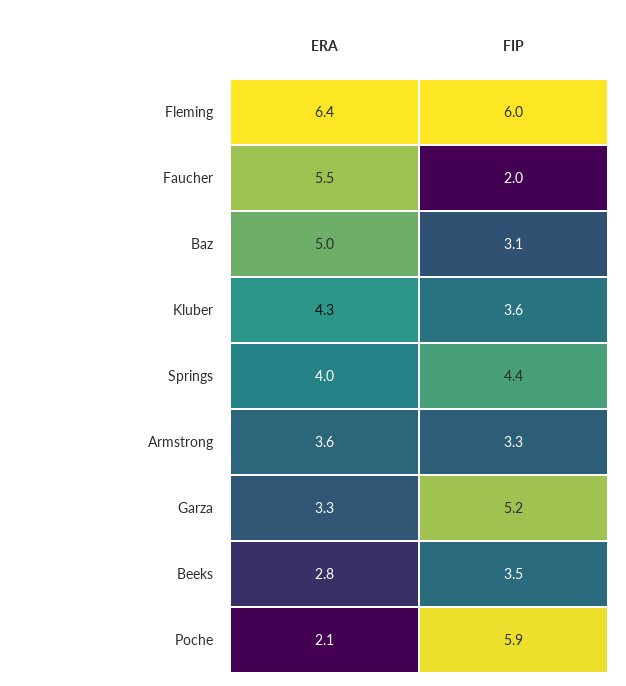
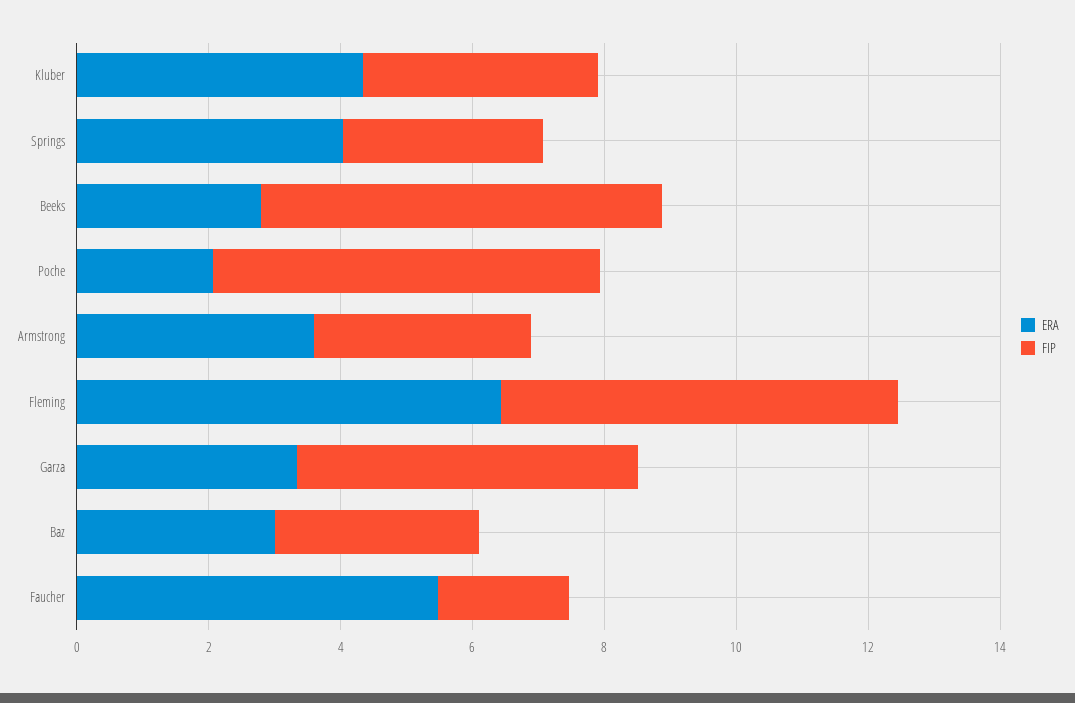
ERA, Baz: 5 -> 3
FIP, Springs: 4.4 -> 3
FIP, Beeks: 3.5 -> 6

